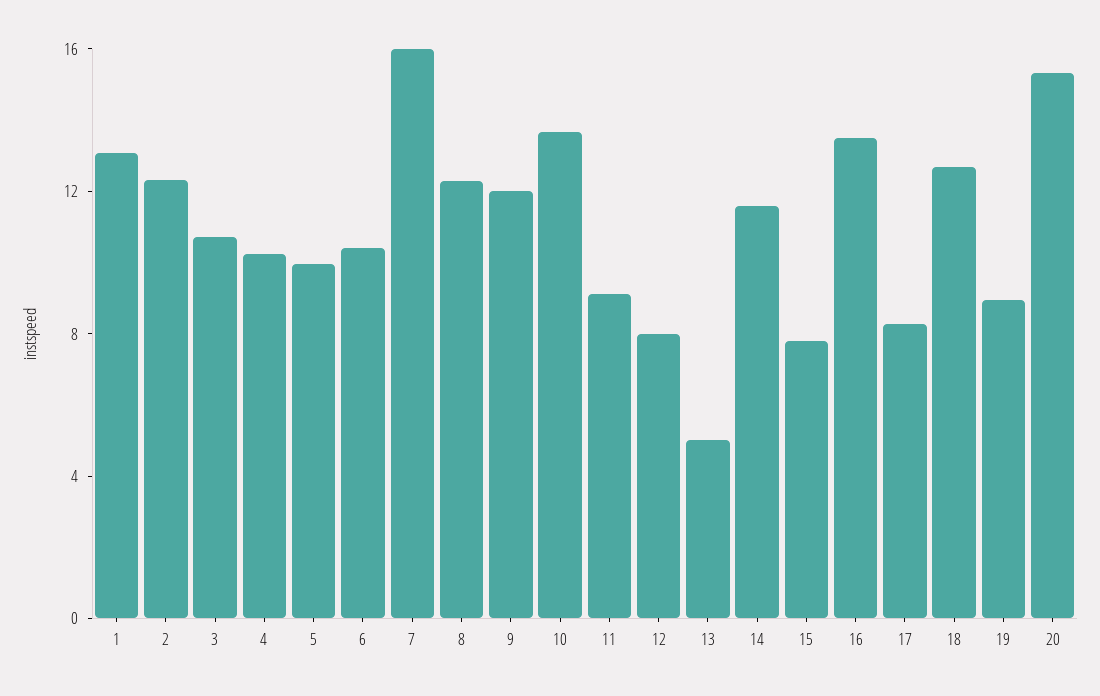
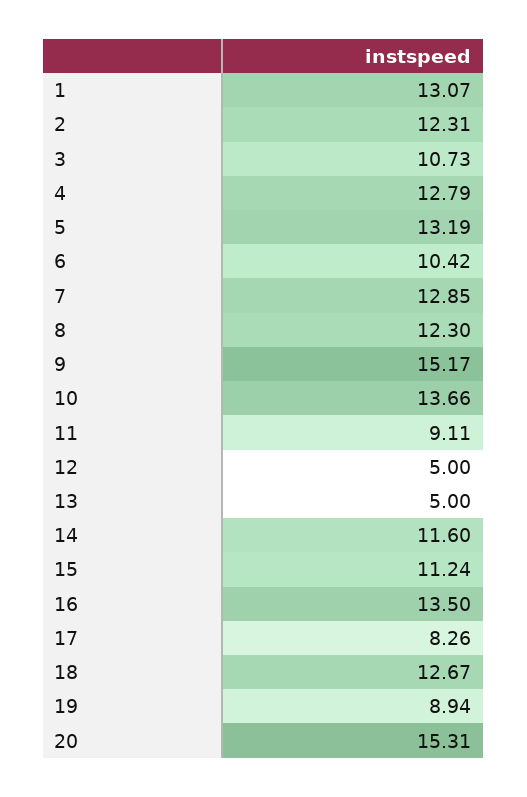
4: 10 -> 12.79
5: 10 -> 13.19
7: 16 -> 12.85
9: 12 -> 15.17
12: 8 -> 5
15: 8 -> 11.24

